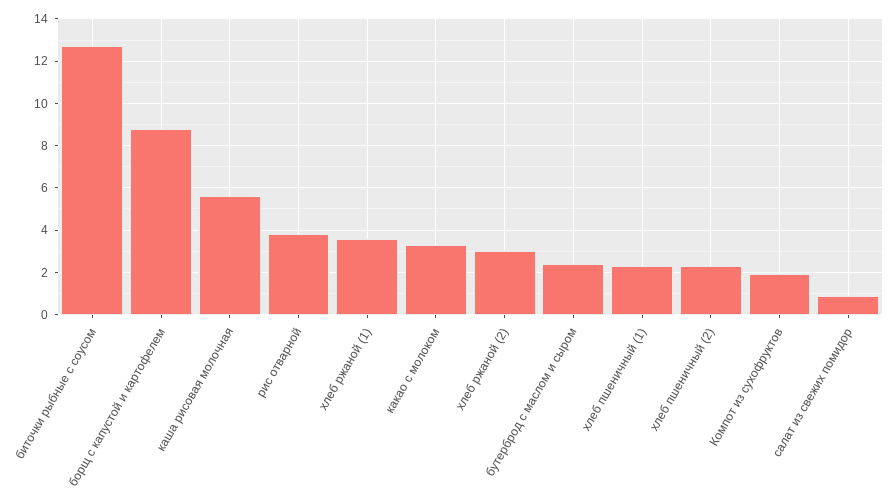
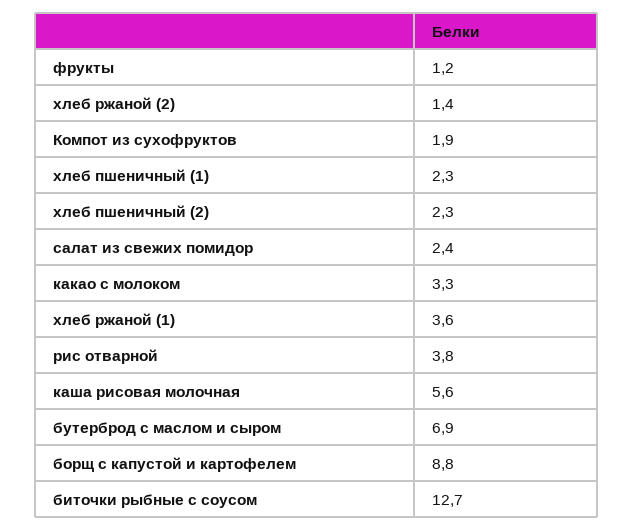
хлеб ржаной (2): 3 -> 1.4
бутерброд с маслом и сыром: 2.5 -> 6.9
салат из свежих помидор: 1 -> 2.4
фрукты: none -> 1.2

